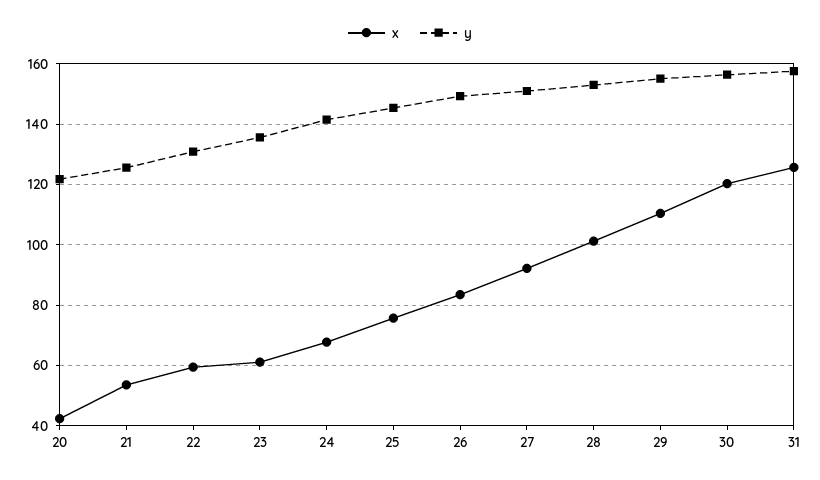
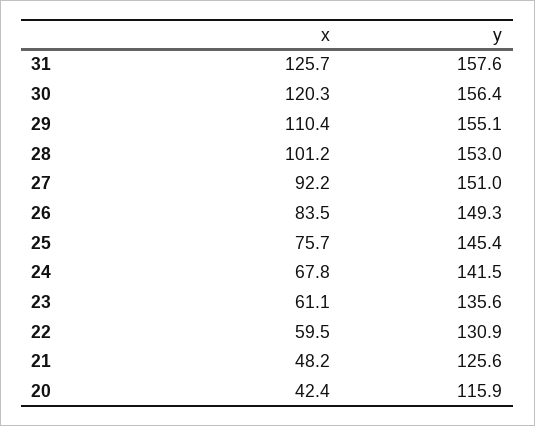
y, 20: 122 -> 115.9
x, 21: 54 -> 48.2

